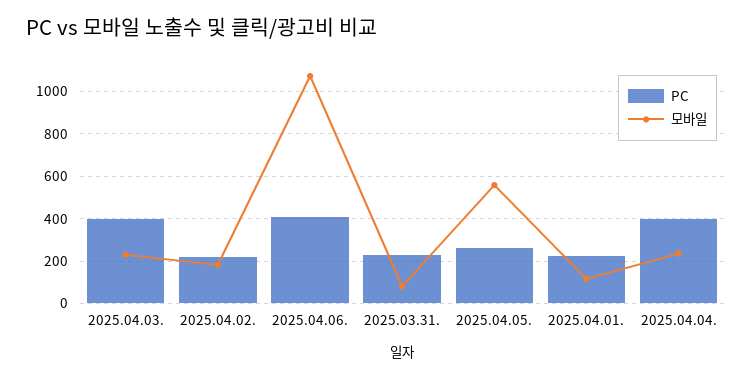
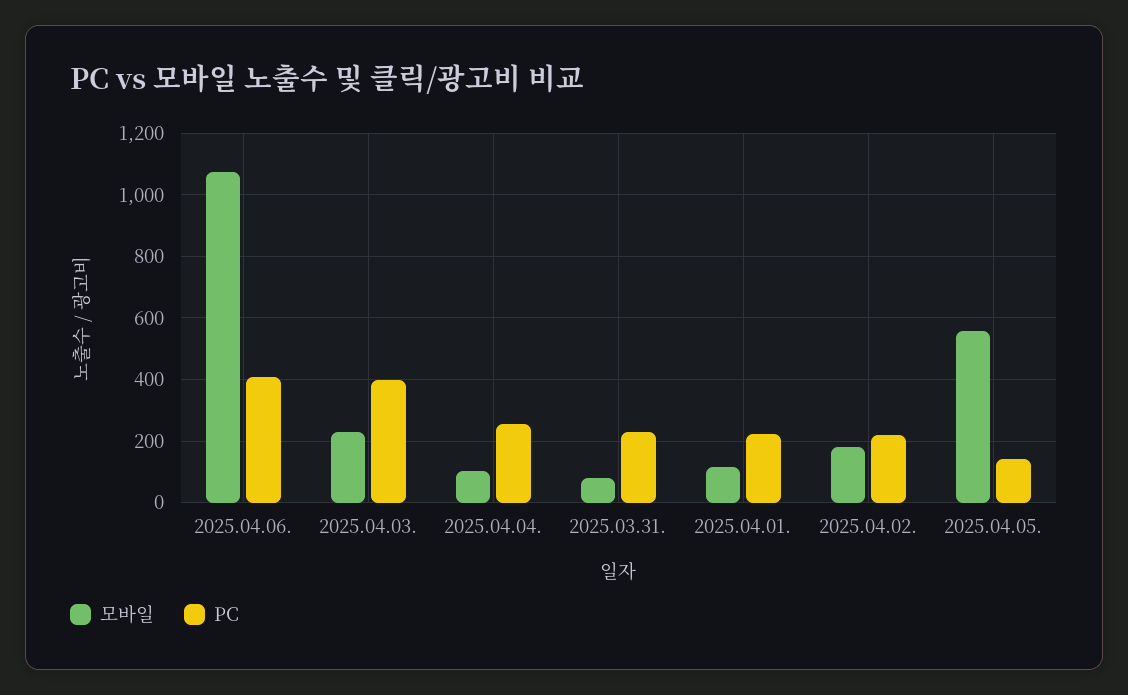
PC, 2025.04.05.: 250 -> 140
PC, 2025.04.04.: 400 -> 260
모바일, 2025.04.04.: 250 -> 100

